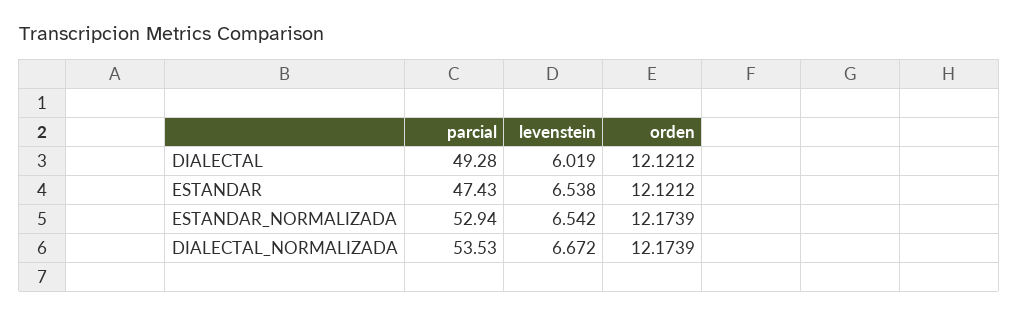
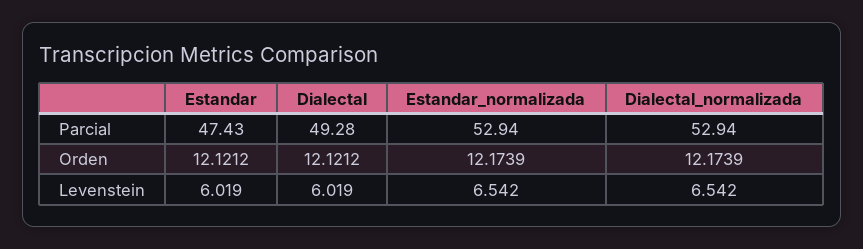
levenstein, ESTANDAR: 6.538 -> 6.019
parcial, DIALECTAL_NORMALIZADA: 53.53 -> 52.94
levenstein, DIALECTAL_NORMALIZADA: 6.672 -> 6.542

